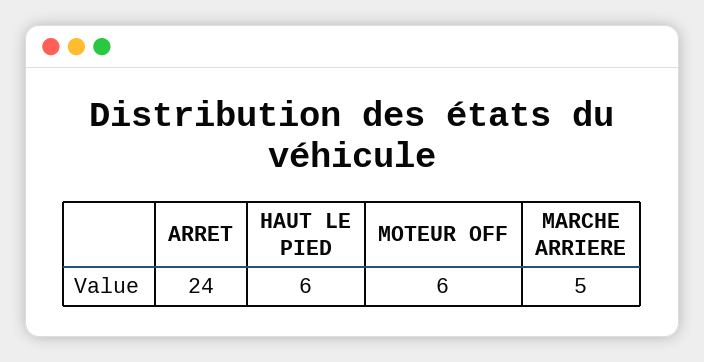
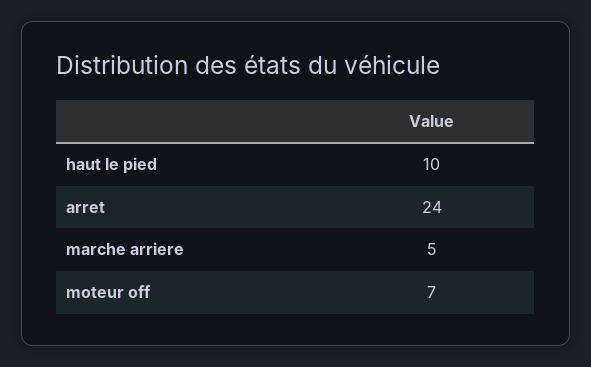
HAUT LE PIED: 6 -> 10
MOTEUR OFF: 6 -> 7

